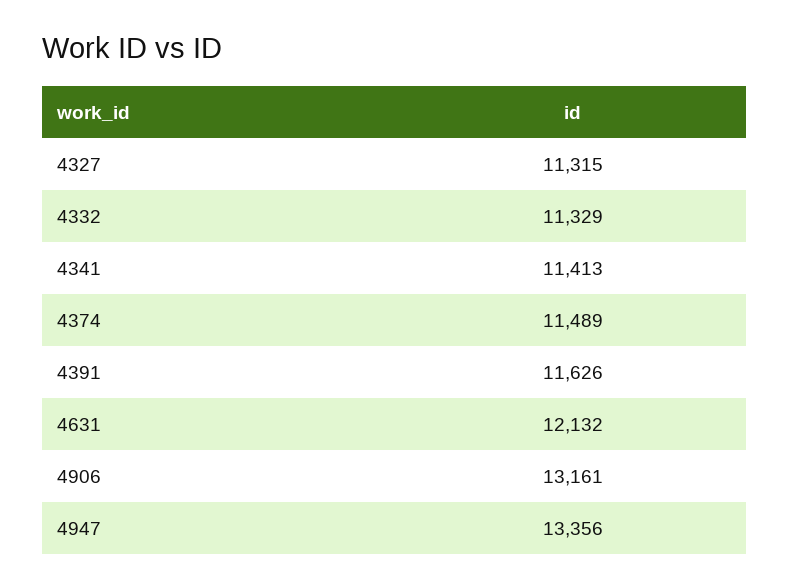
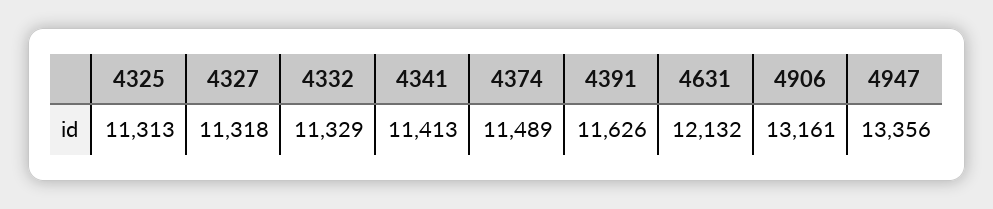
4327: 11315 -> 11318
4325: none -> 11313

